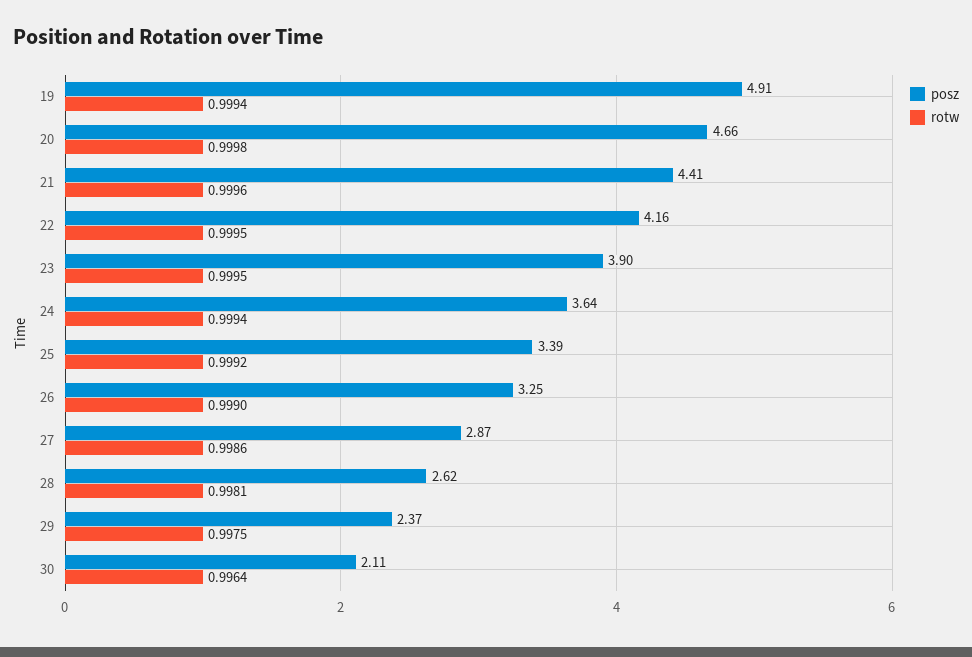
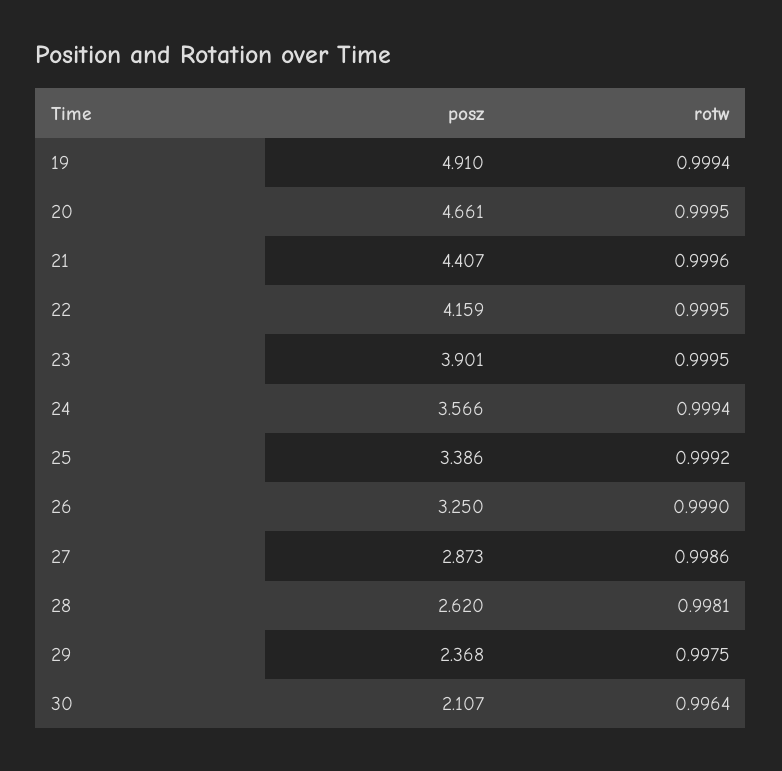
rotw, 20: 0.9998 -> 0.9995
posz, 24: 3.64 -> 3.566

